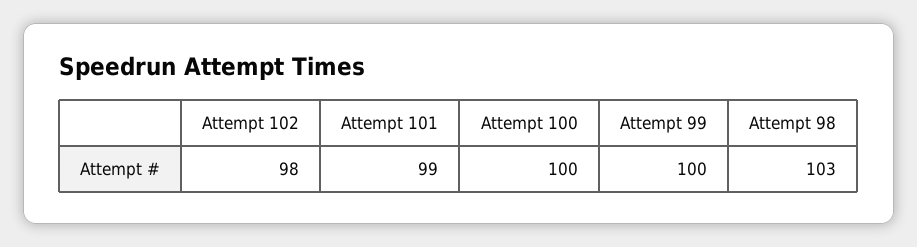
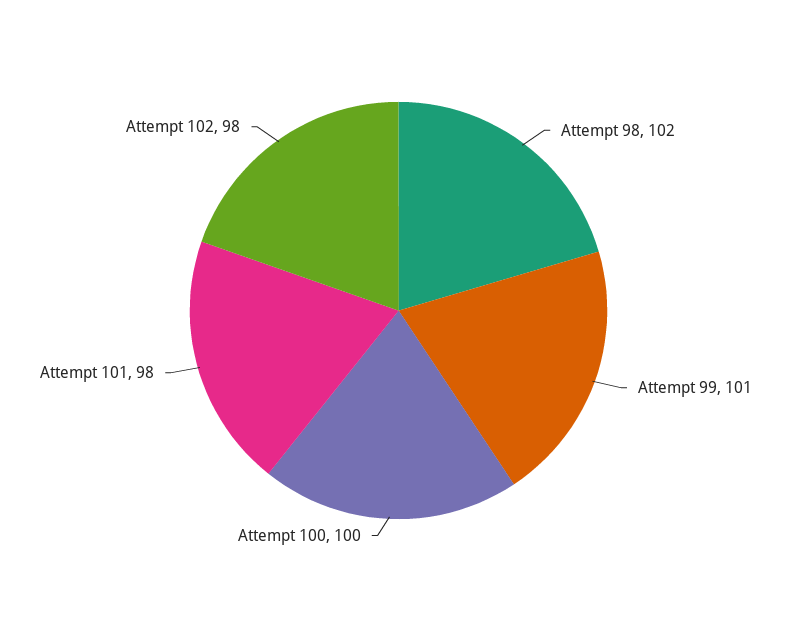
Attempt 101: 99 -> 98
Attempt 99: 100 -> 101
Attempt 98: 103 -> 102

